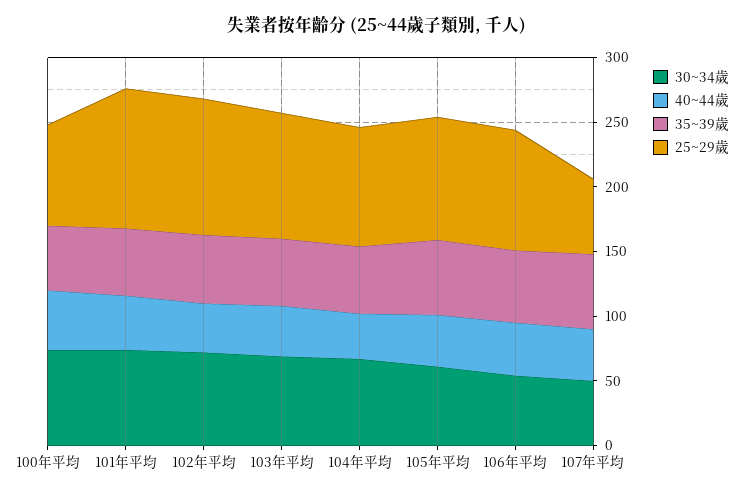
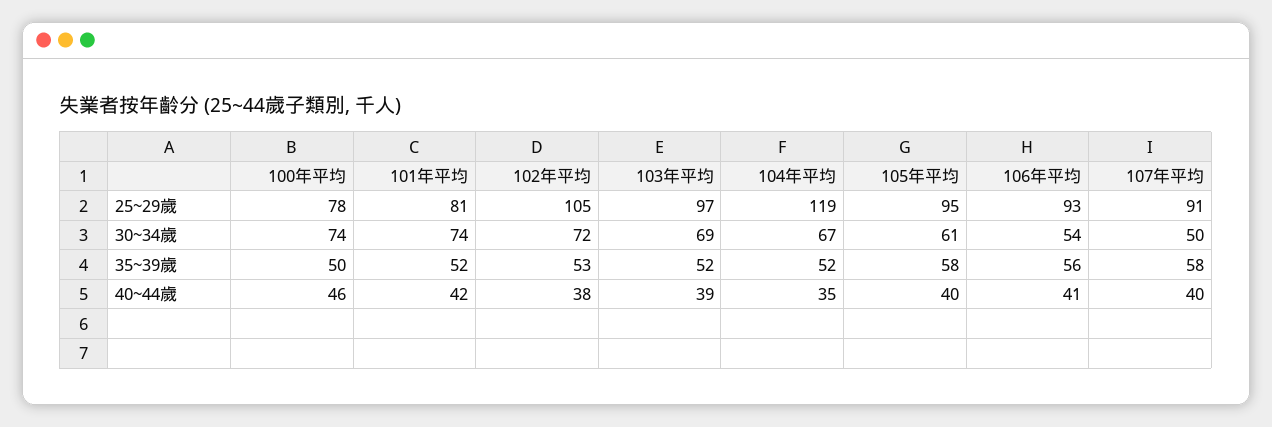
25~29歲, 101年平均: 110 -> 81
25~29歲, 104年平均: 90 -> 119
25~29歲, 107年平均: 60 -> 91

